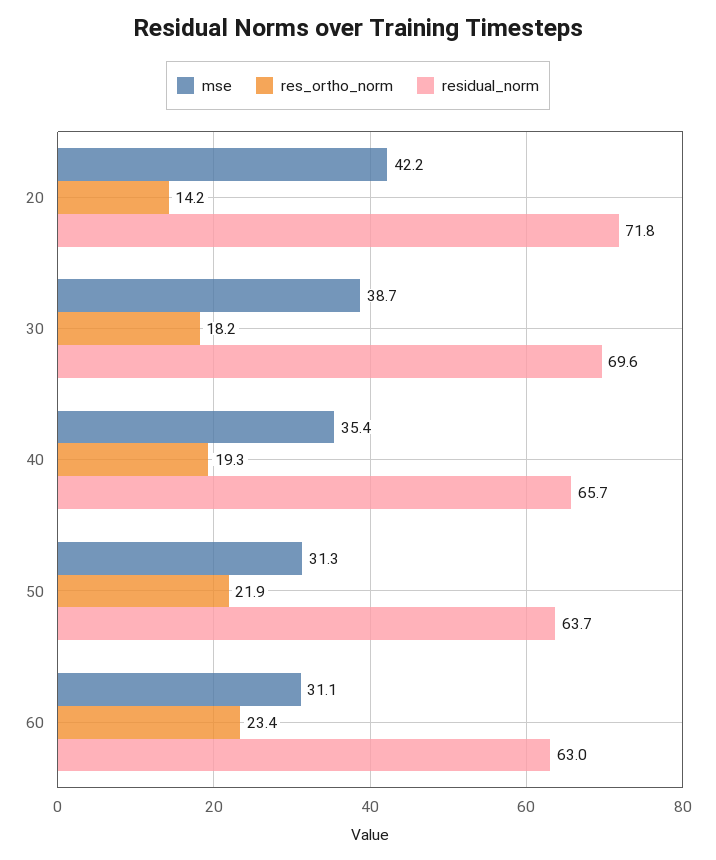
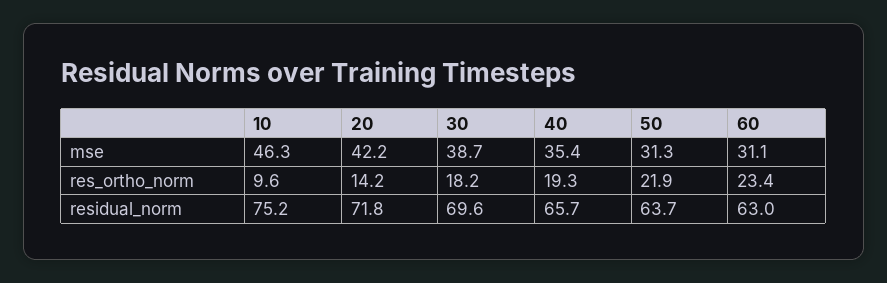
mse, 10: none -> 46.3
res_ortho_norm, 10: none -> 9.6
residual_norm, 10: none -> 75.2

